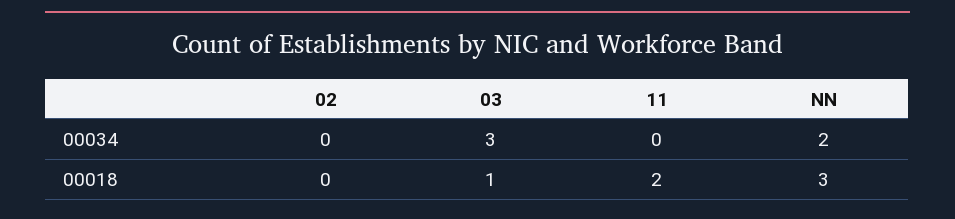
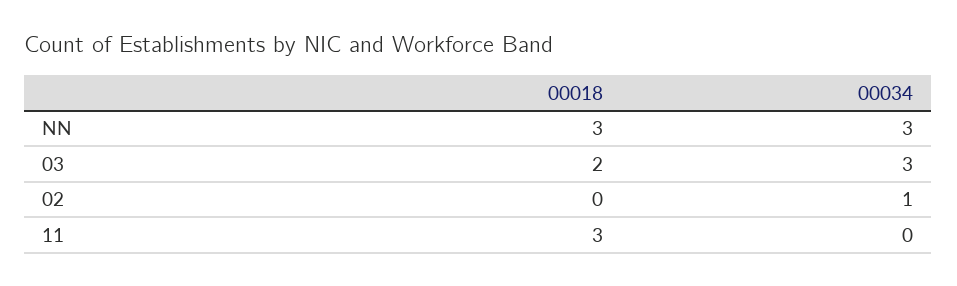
02, 00034: 0 -> 1
NN, 00034: 2 -> 3
03, 00018: 1 -> 2
11, 00018: 2 -> 3

